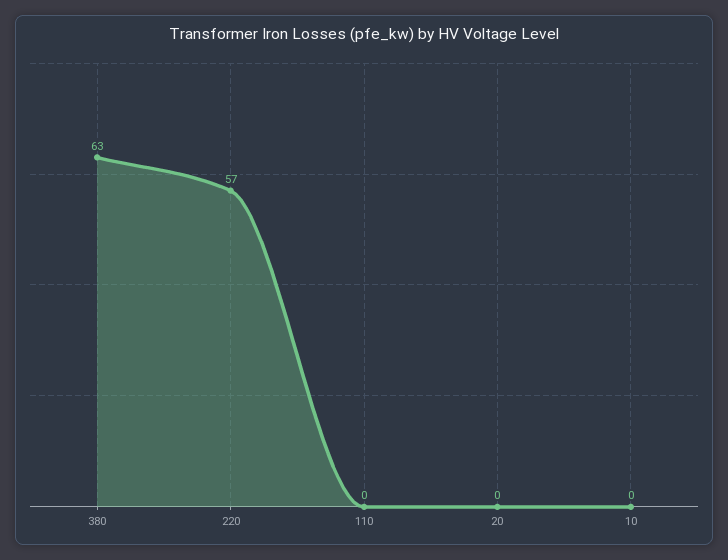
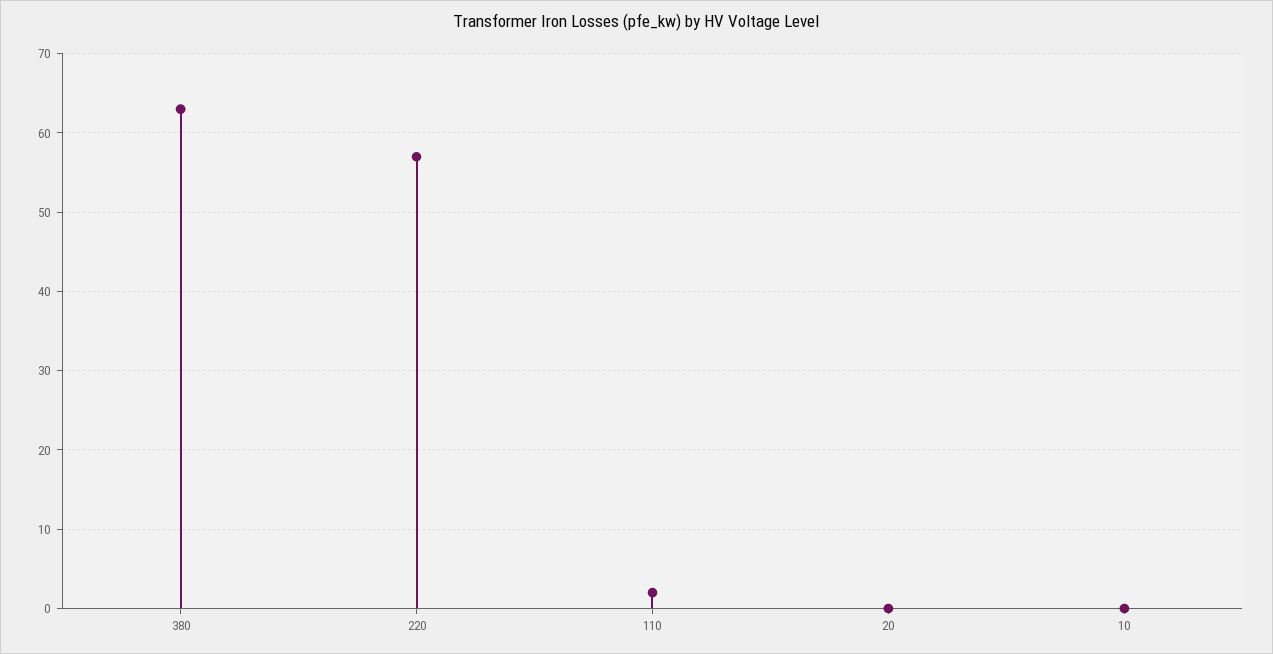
110: 0 -> 2

